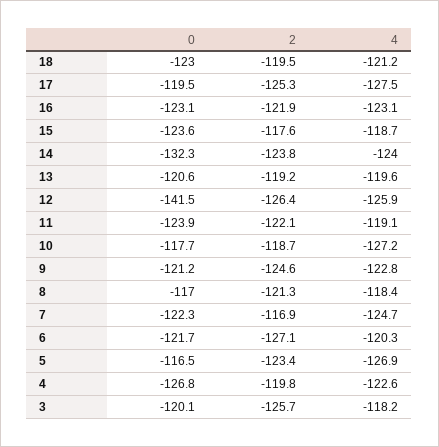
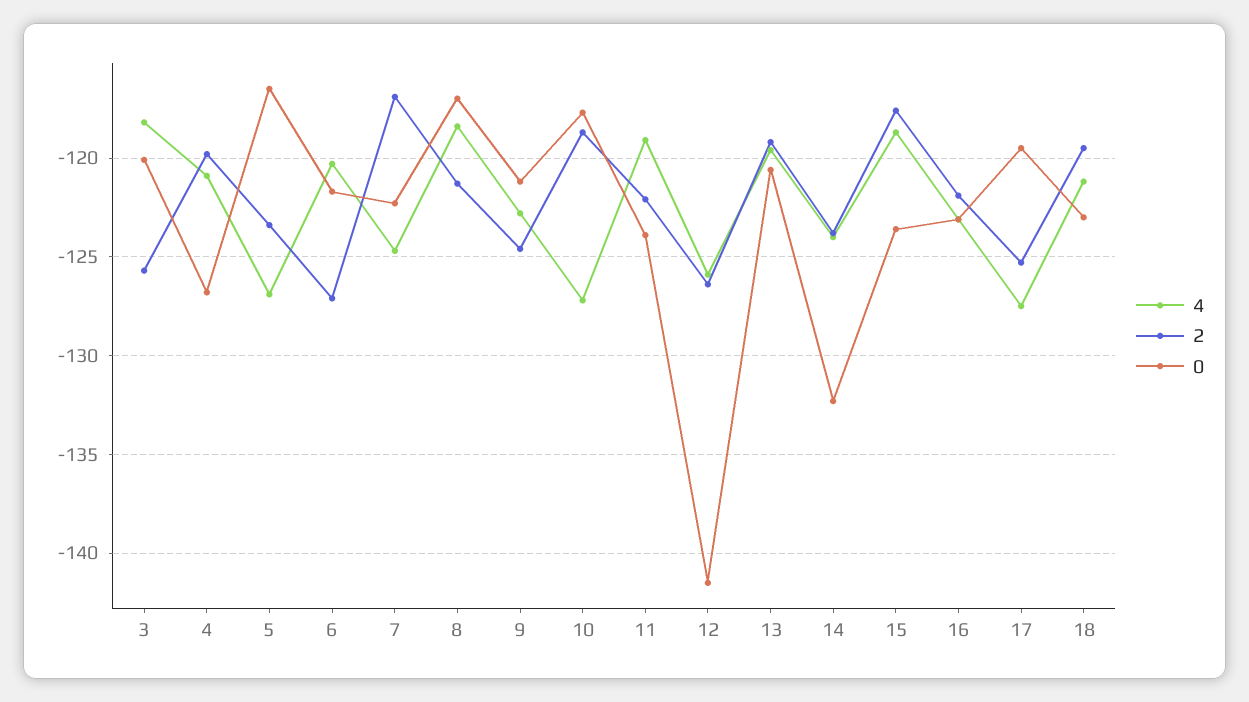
4, 4: -122.6 -> -121

